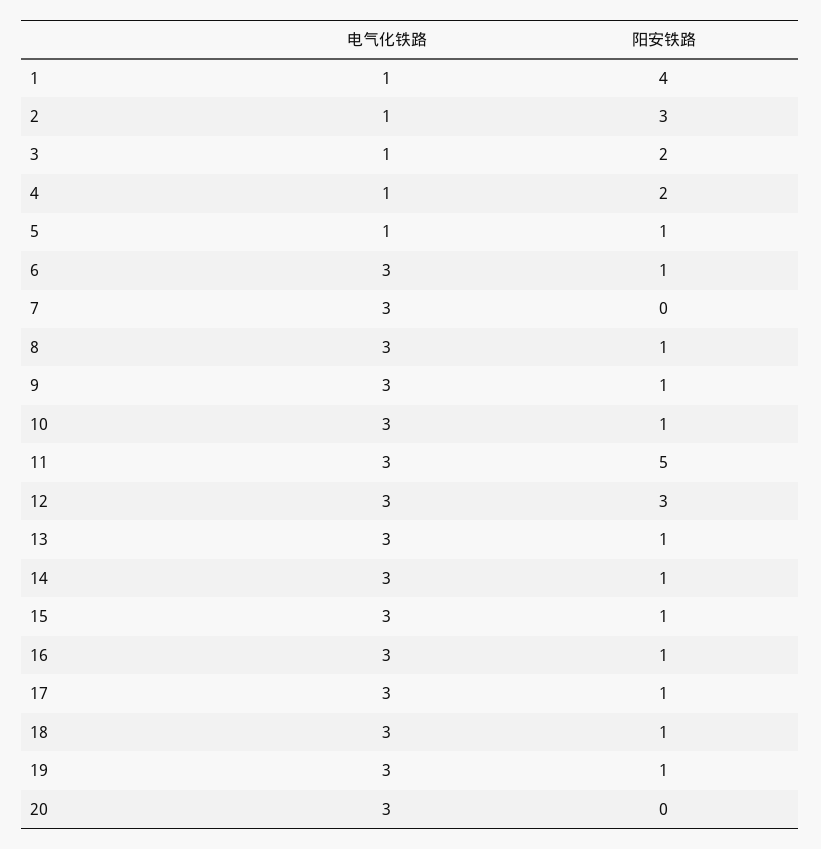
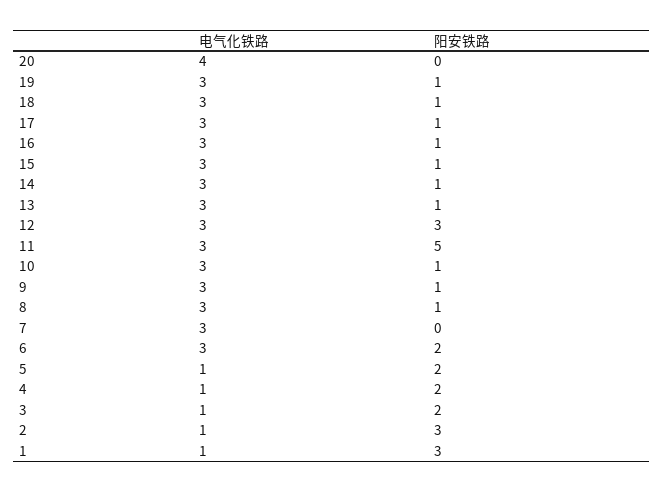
阳安铁路, 1: 4 -> 3
阳安铁路, 5: 1 -> 2
阳安铁路, 6: 1 -> 2
电气化铁路, 20: 3 -> 4

